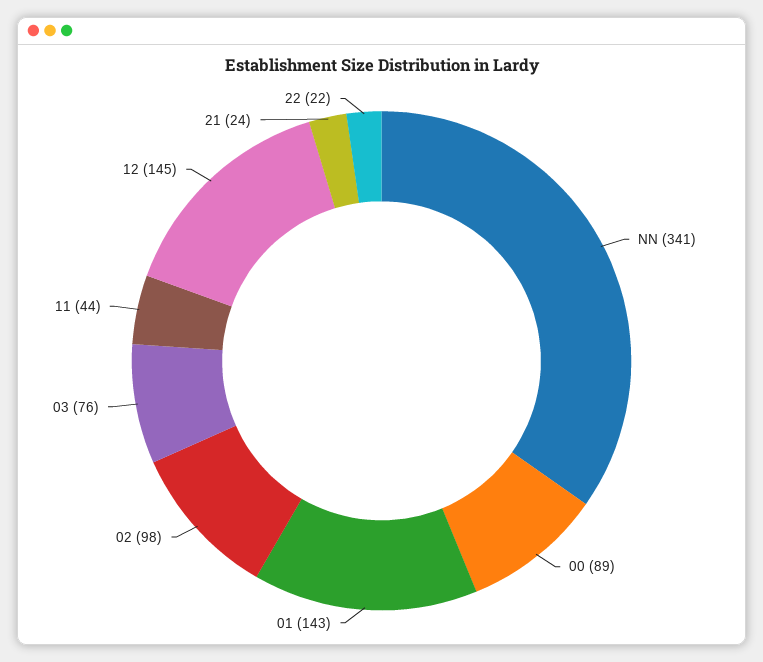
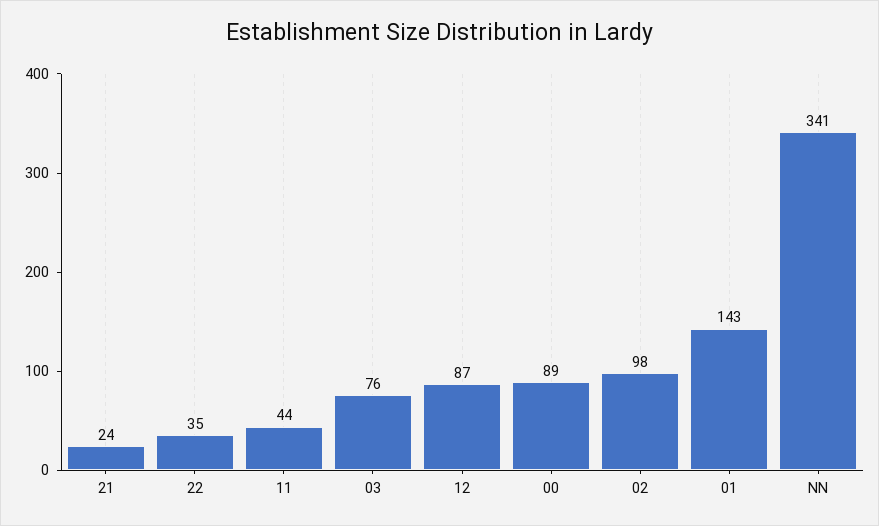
12: 145 -> 87
22: 22 -> 35

